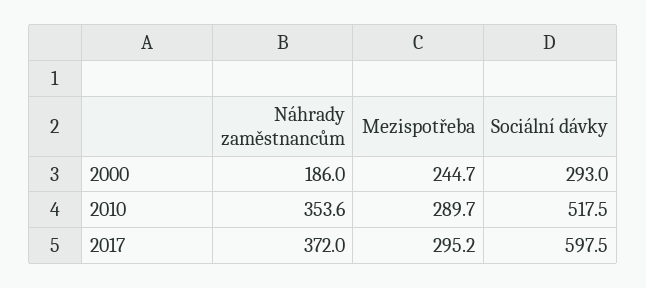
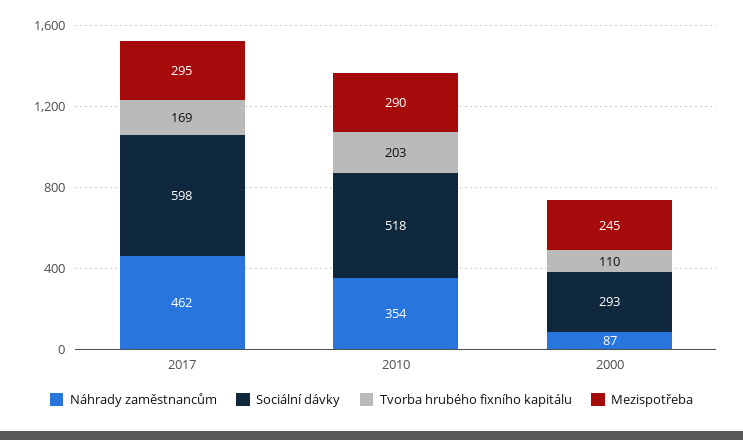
Náhrady zaměstnancům, 2000: 186 -> 87
Náhrady zaměstnancům, 2017: 372 -> 462
Tvorba hrubého fixního kapitálu, 2017: none -> 169
Tvorba hrubého fixního kapitálu, 2010: none -> 203
Tvorba hrubého fixního kapitálu, 2000: none -> 110

